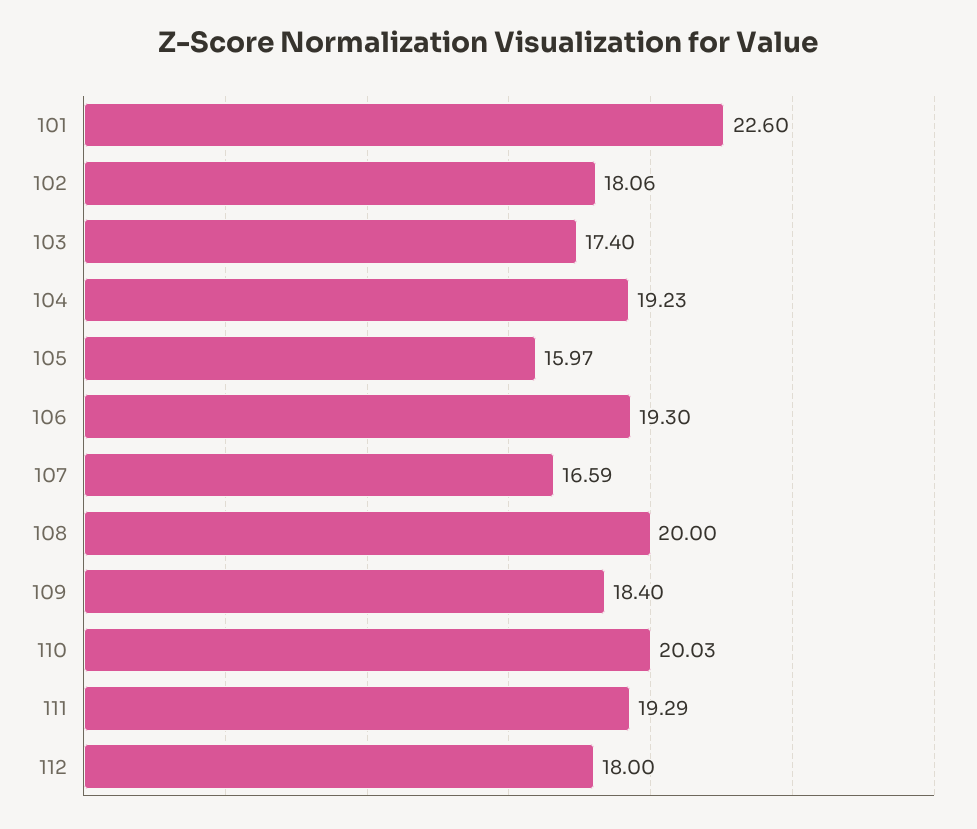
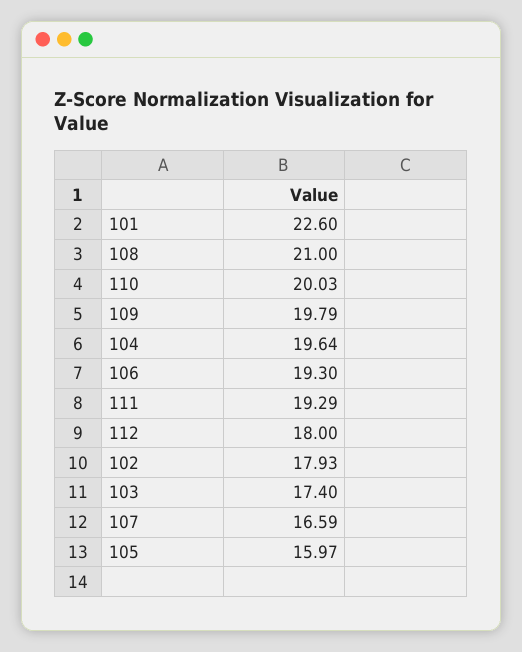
102: 18.06 -> 17.93
104: 19.23 -> 19.64
108: 20 -> 21
109: 18.4 -> 19.79

